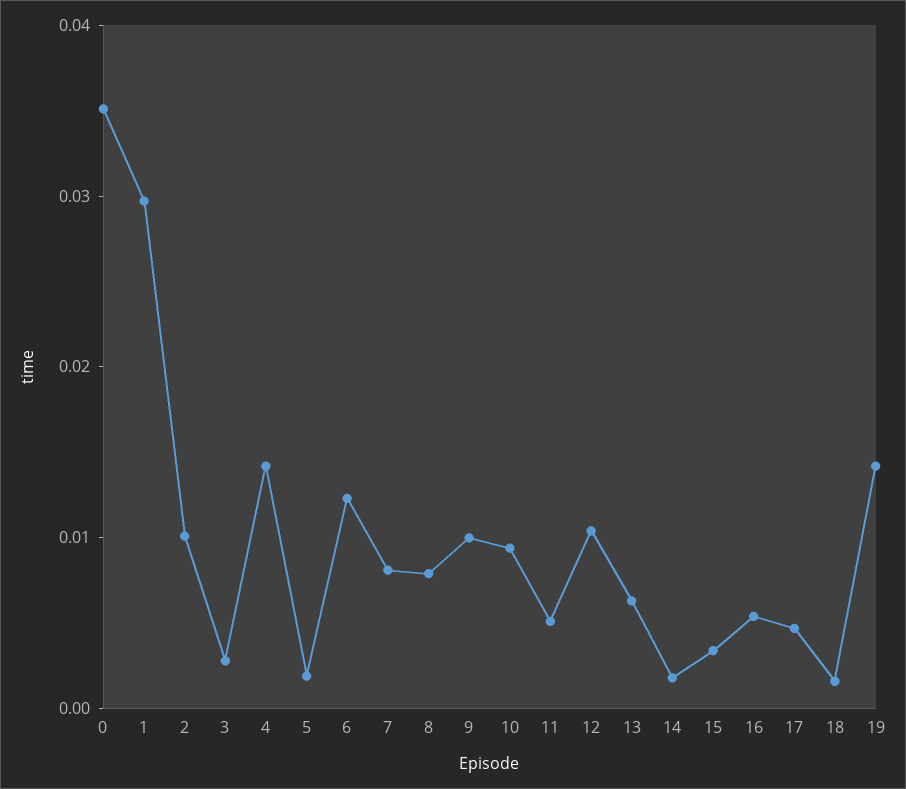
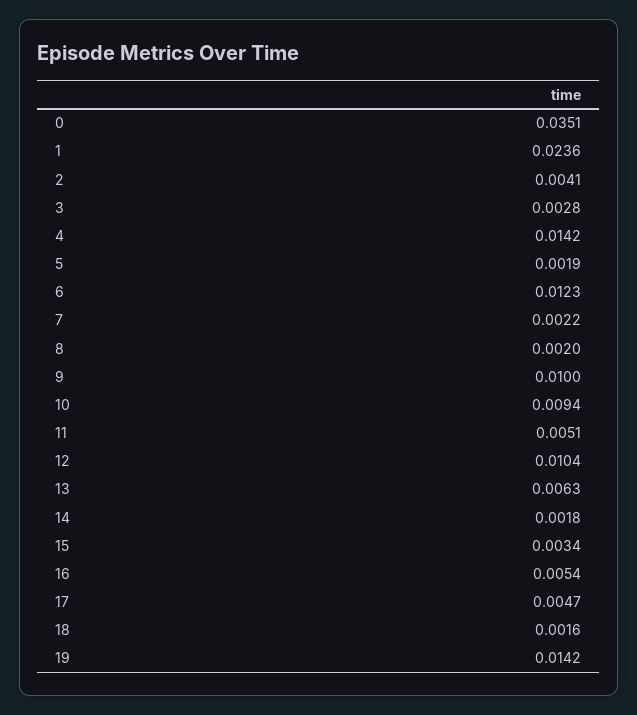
1: 0.03 -> 0.0236
2: 0.01 -> 0.0041
7: 0.008 -> 0.0022
8: 0.008 -> 0.002

